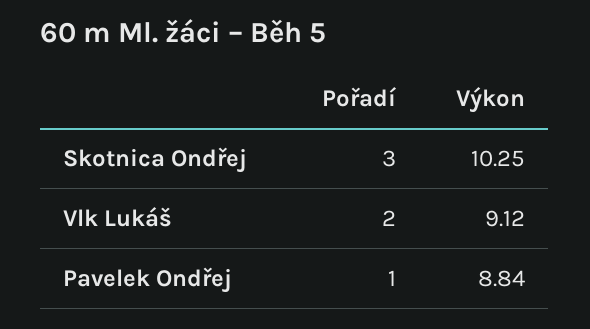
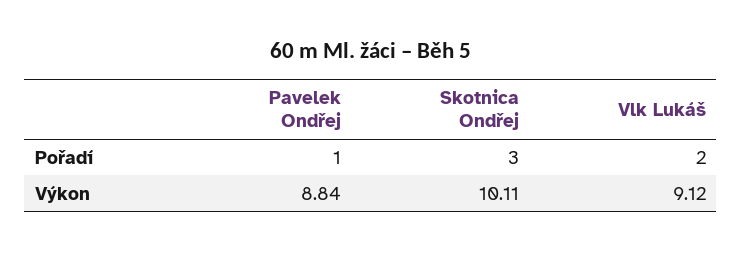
Výkon, Skotnica Ondřej: 10.25 -> 10.11

